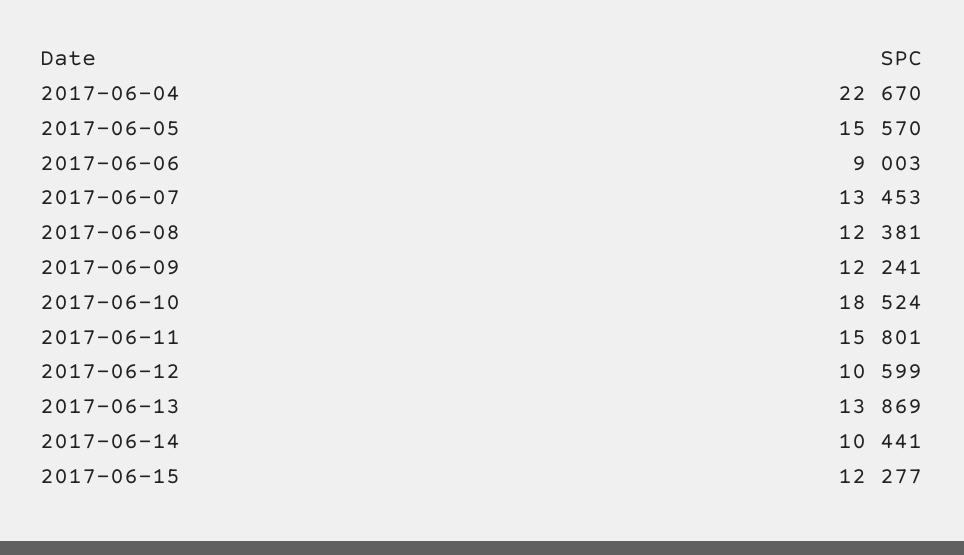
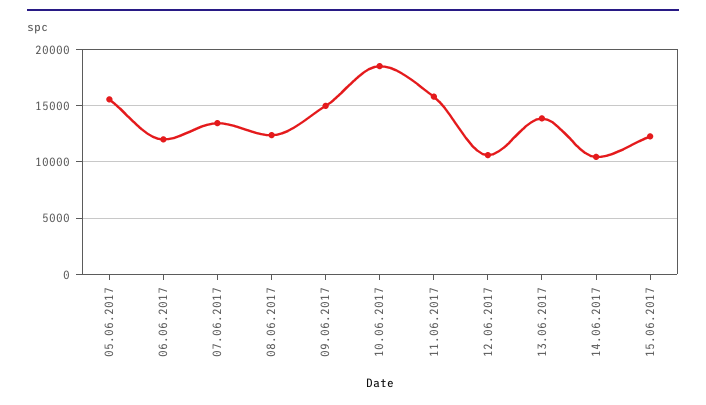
2017-06-04: 22670 -> none
2017-06-06: 9003 -> 12000
2017-06-09: 12241 -> 15000

